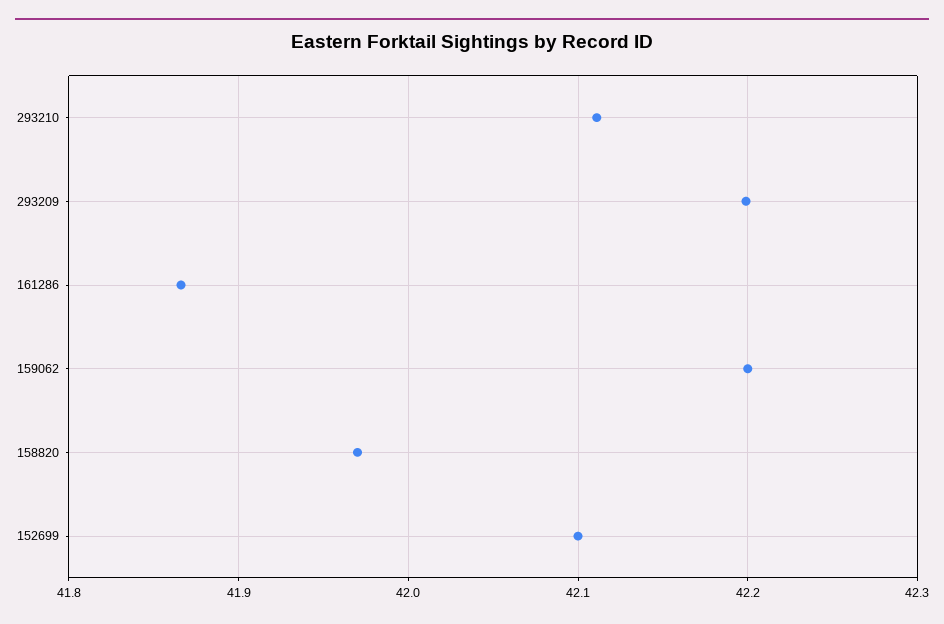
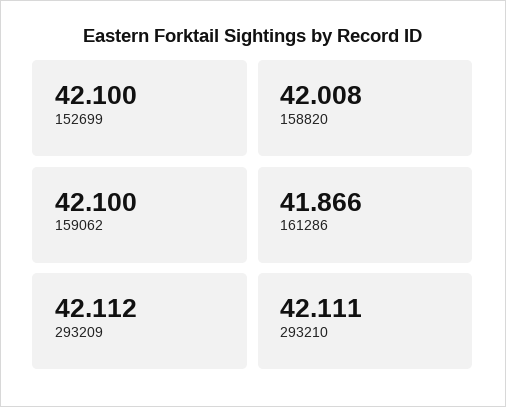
293209: 42.2 -> 42.112
159062: 42.2 -> 42.1
158820: 41.97 -> 42.008

